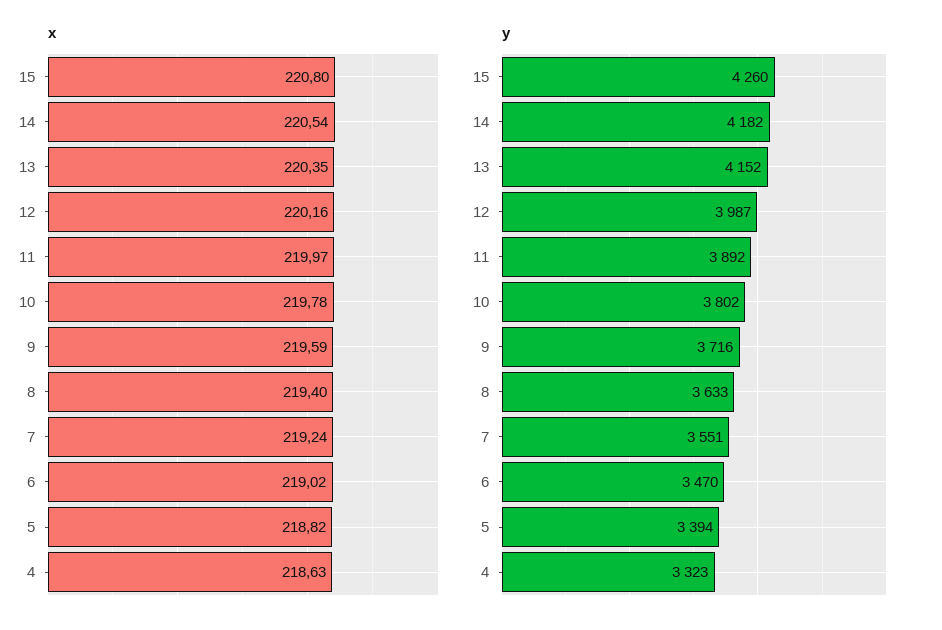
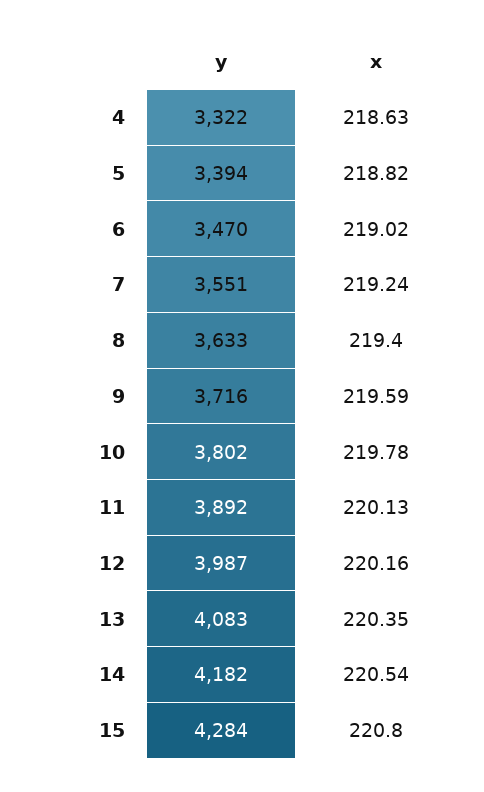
x, 11: 219.97 -> 220.13
y, 15: 4260 -> 4284
y, 13: 4152 -> 4083
y, 4: 3323 -> 3322

